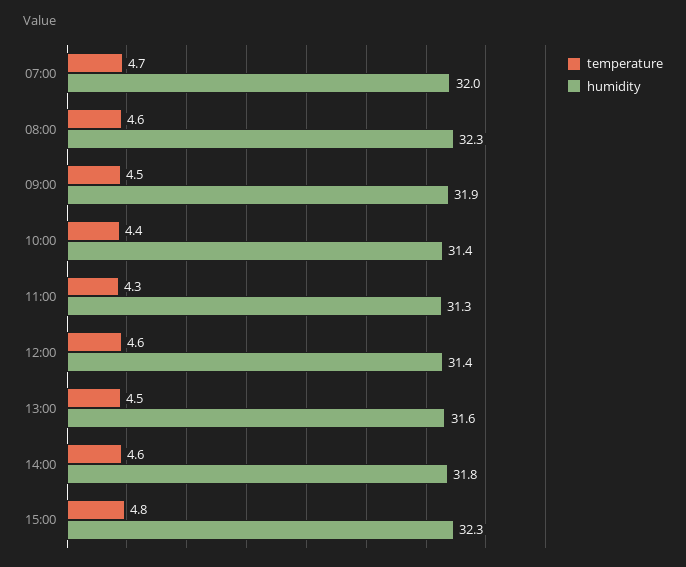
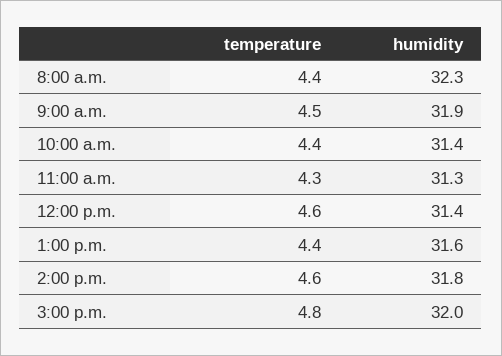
temperature, 07:00: 4.7 -> none
humidity, 07:00: 32 -> none
temperature, 08:00: 4.6 -> 4.4
temperature, 13:00: 4.5 -> 4.4
humidity, 15:00: 32.3 -> 32

